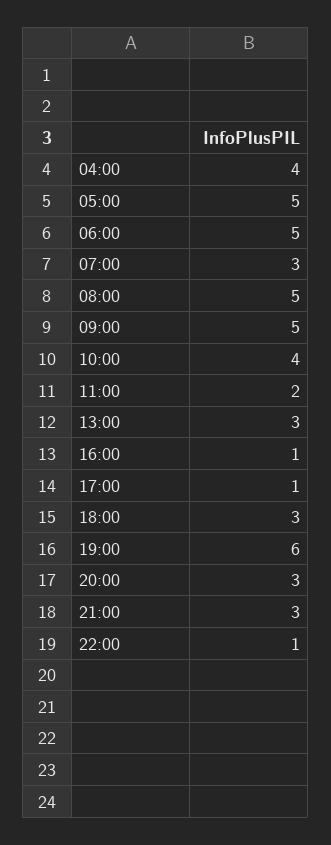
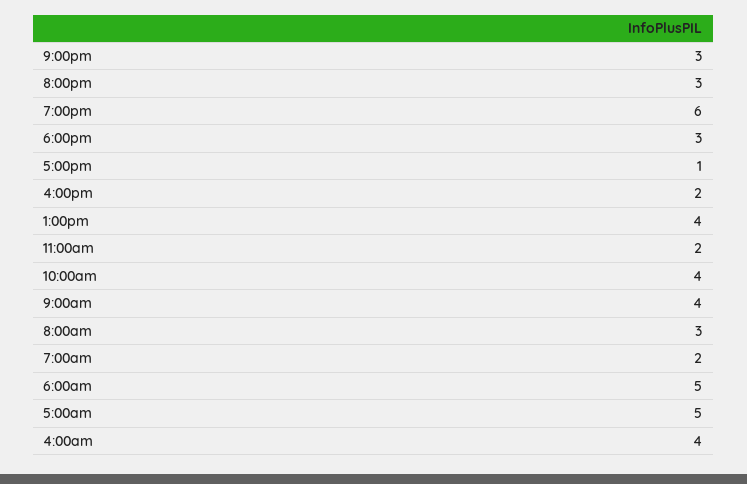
07:00: 3 -> 2
08:00: 5 -> 3
09:00: 5 -> 4
13:00: 3 -> 4
16:00: 1 -> 2
22:00: 1 -> none

